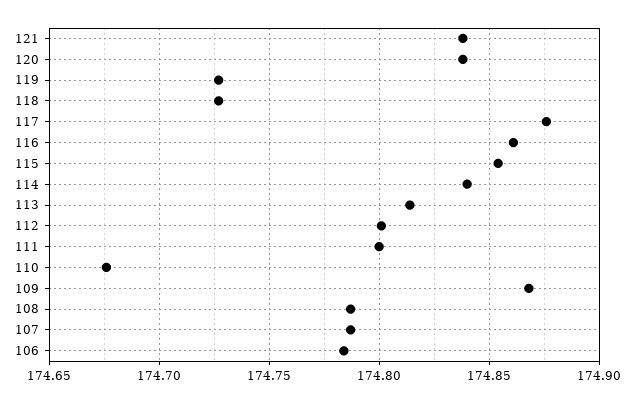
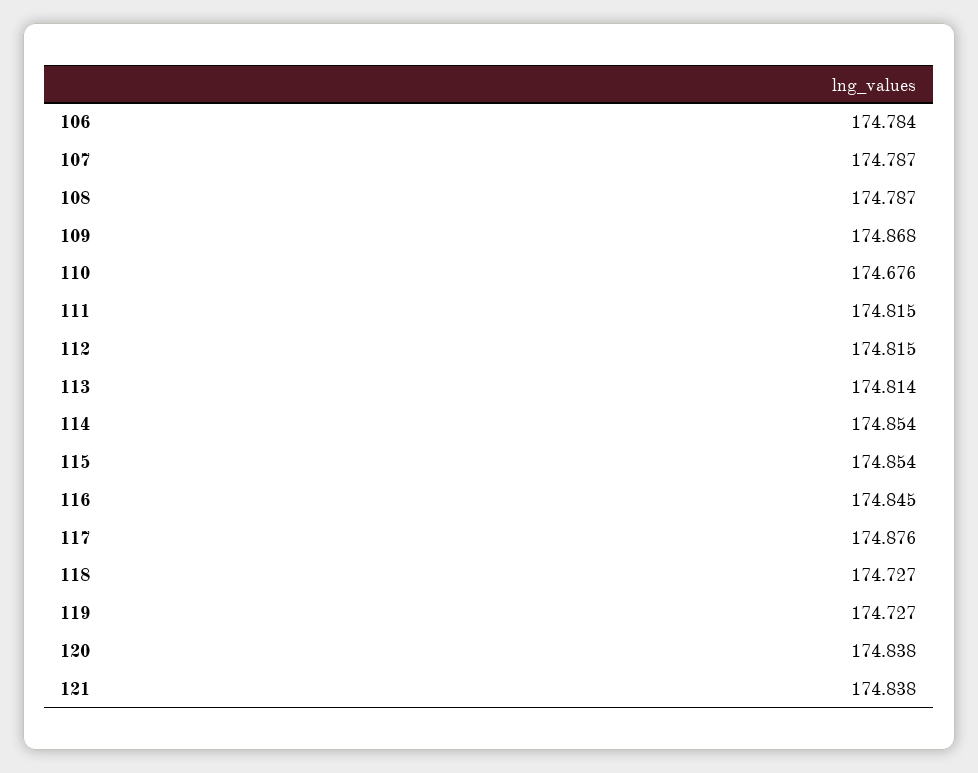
116: 174.86 -> 174.845
114: 174.84 -> 174.854
112: 174.8 -> 174.815
111: 174.8 -> 174.815

